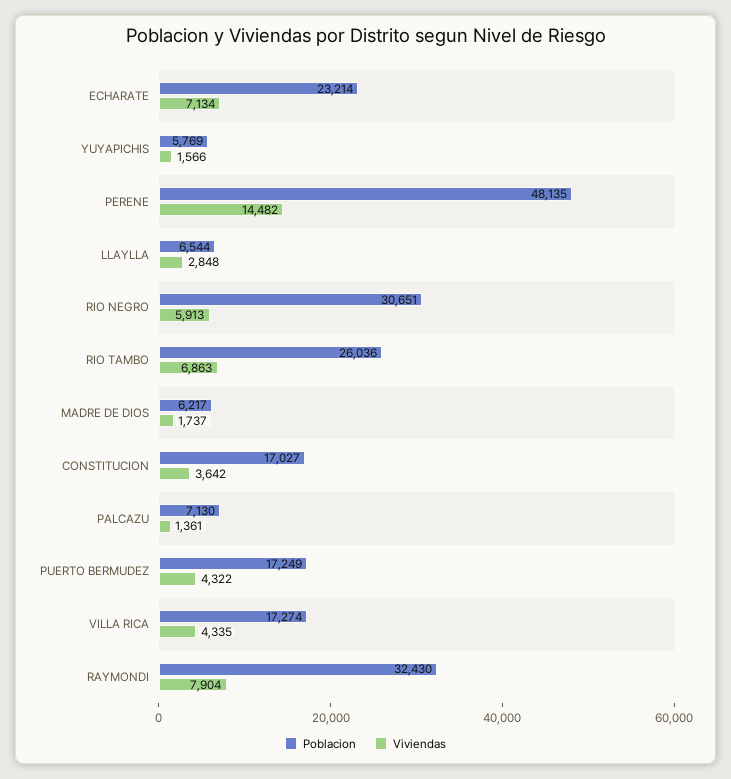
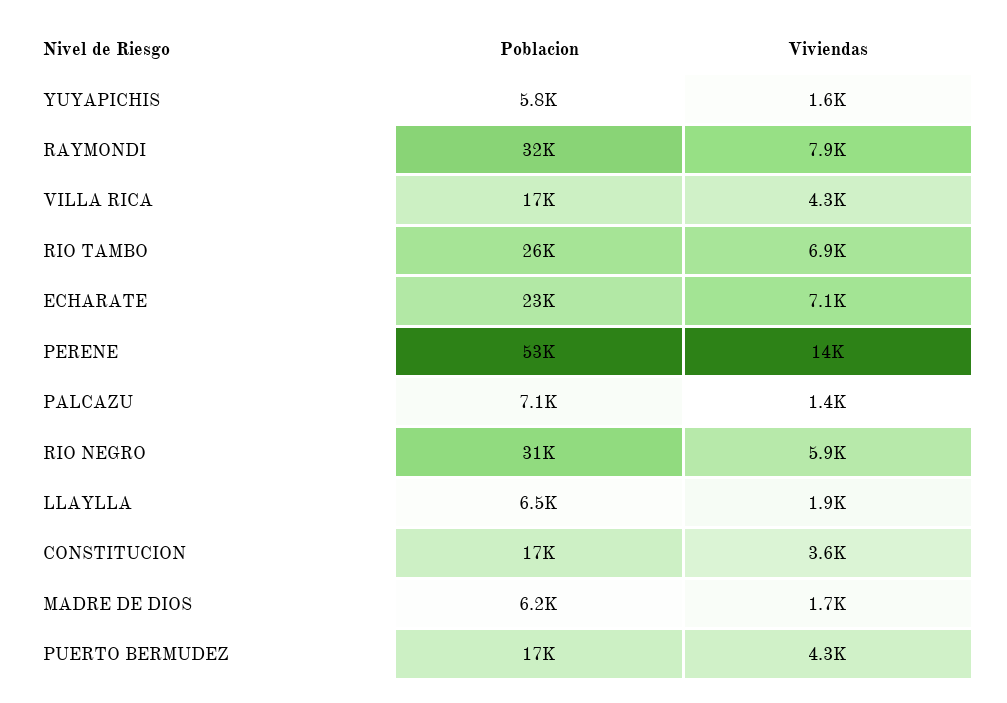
Poblacion, PERENE: 48135 -> 53000
Viviendas, LLAYLLA: 2848 -> 1900

